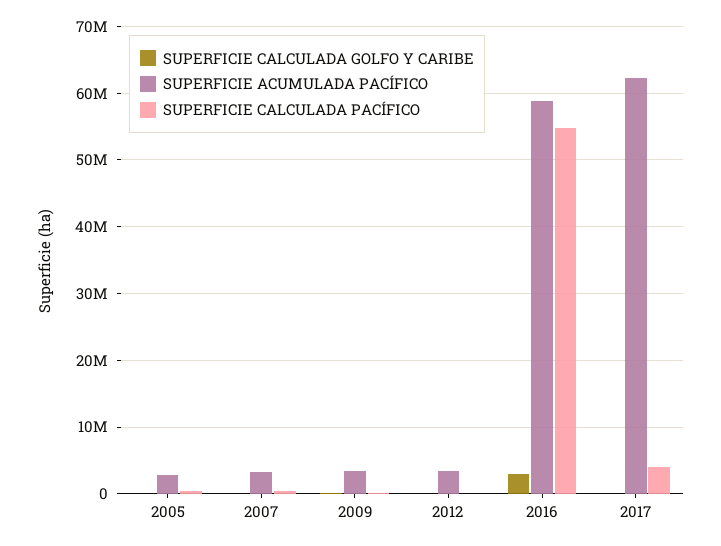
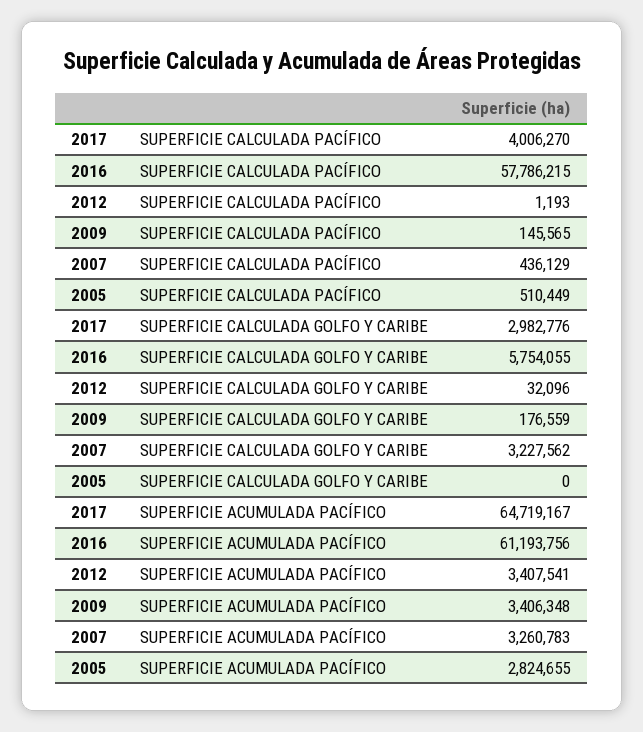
SUPERFICIE CALCULADA GOLFO Y CARIBE, 2007: 0 -> 3227562
SUPERFICIE CALCULADA GOLFO Y CARIBE, 2016: 3000000 -> 5754055
SUPERFICIE ACUMULADA PACÍFICO, 2016: 59000000 -> 61193756
SUPERFICIE CALCULADA PACÍFICO, 2016: 55000000 -> 57786215
SUPERFICIE CALCULADA GOLFO Y CARIBE, 2017: 0 -> 2982776
SUPERFICIE ACUMULADA PACÍFICO, 2017: 62000000 -> 64719167

